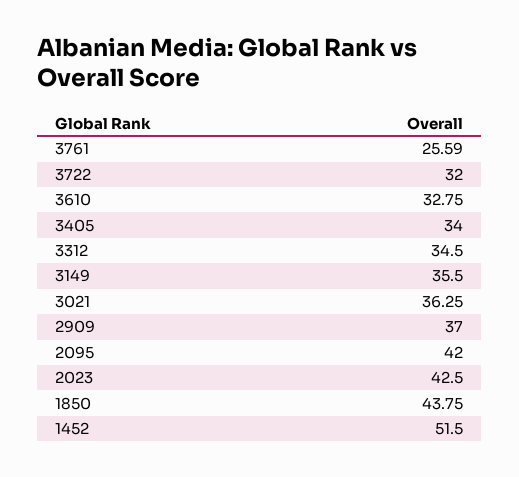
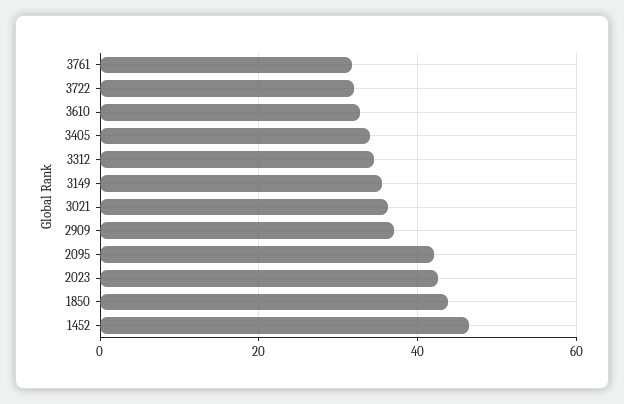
3761: 25.59 -> 32
1452: 51.5 -> 46

